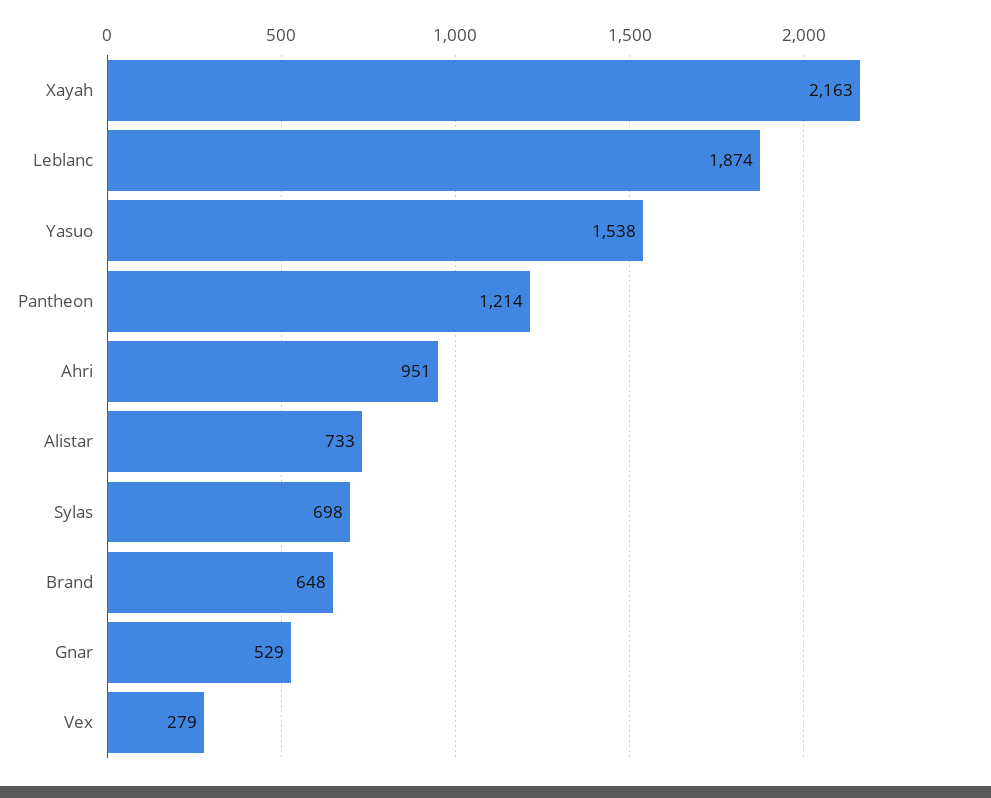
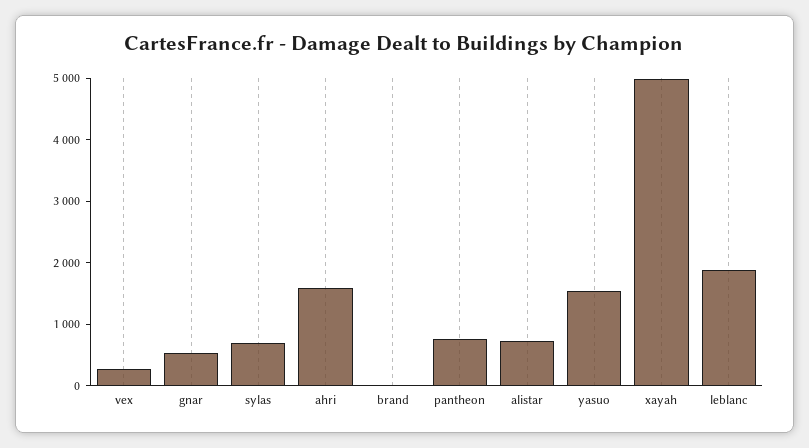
Xayah: 2163 -> 5000
Pantheon: 1214 -> 800
Ahri: 951 -> 1600
Brand: 648 -> 0

